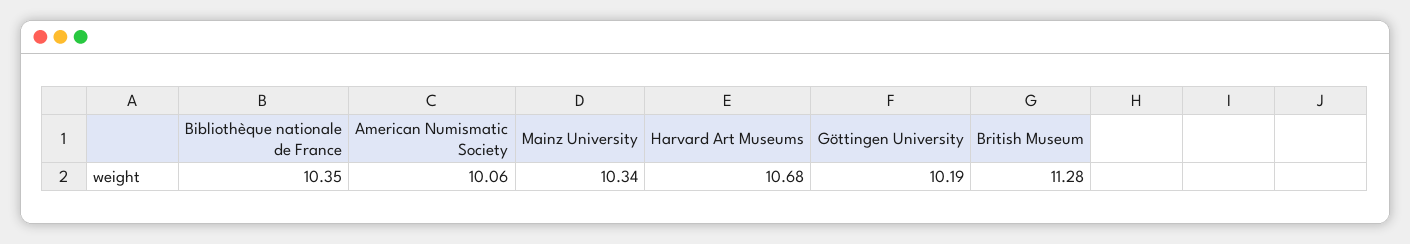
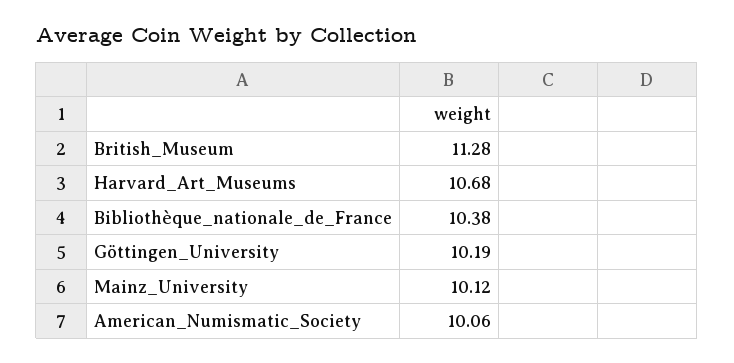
Bibliothèque nationale de France: 10.35 -> 10.38
Mainz University: 10.34 -> 10.12

